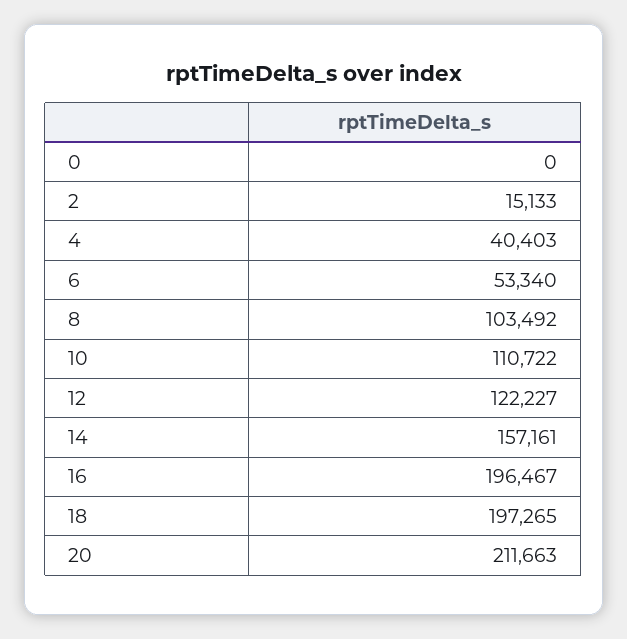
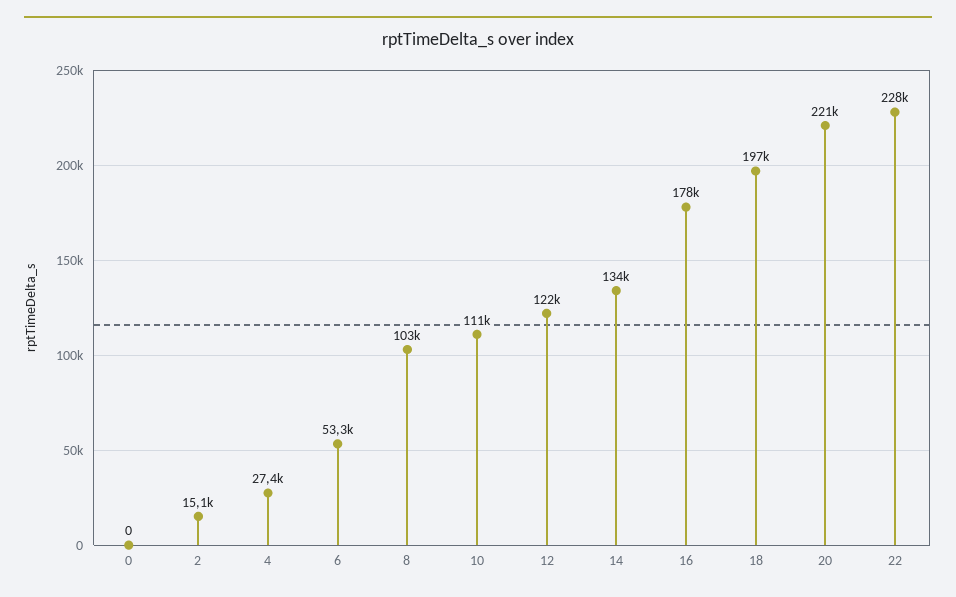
4: 40403 -> 27400
14: 157161 -> 134000
16: 196467 -> 178000
20: 211663 -> 221000
22: none -> 228000

